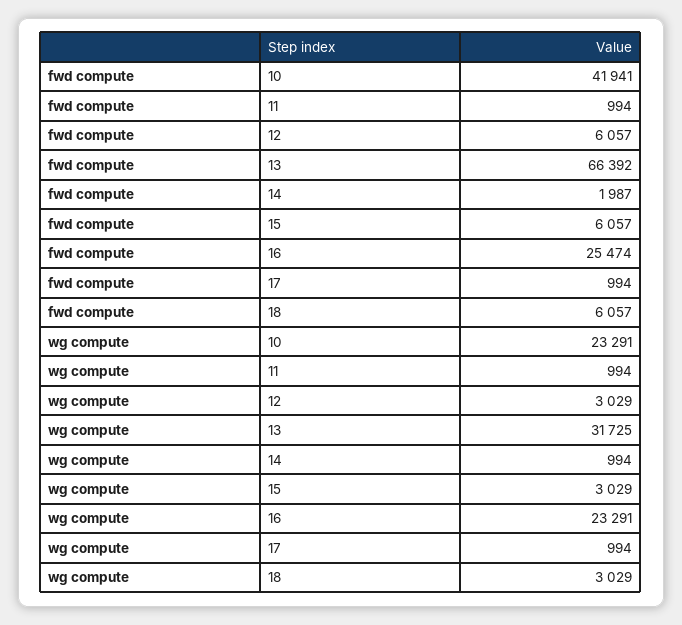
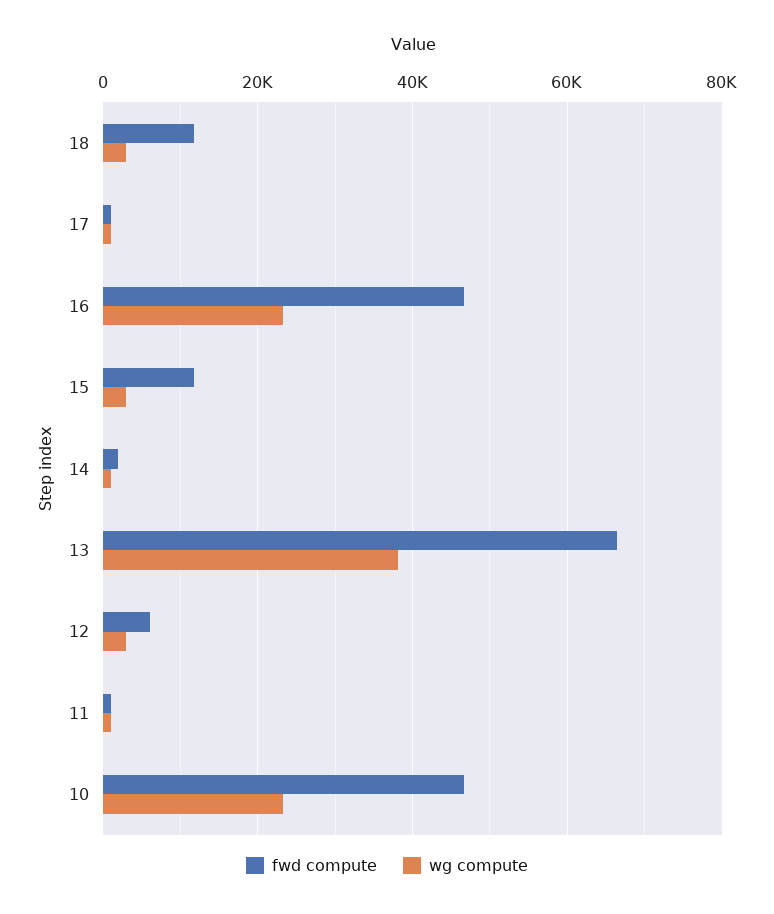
fwd compute, 10: 41941 -> 46000
fwd compute, 15: 6057 -> 12000
fwd compute, 16: 25474 -> 46000
fwd compute, 18: 6057 -> 12000
wg compute, 13: 31725 -> 38000

